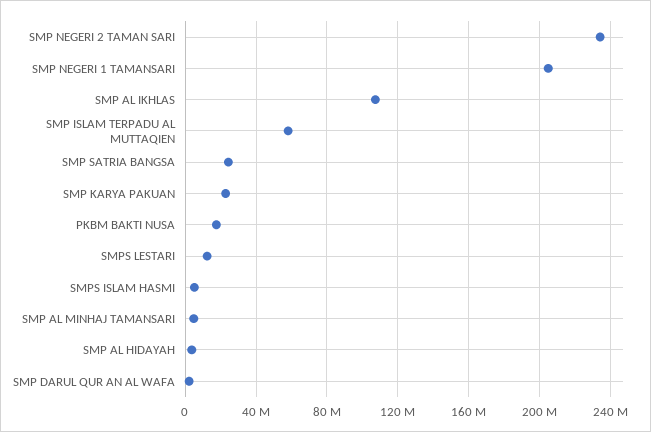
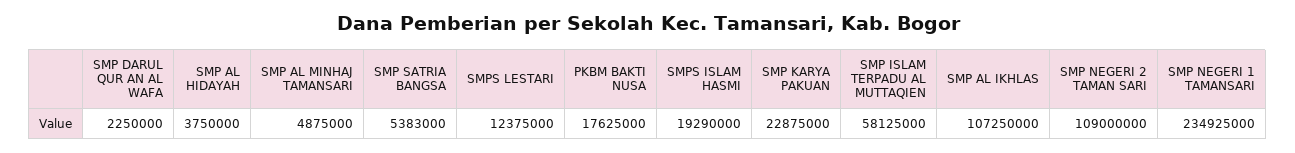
SMP NEGERI 2 TAMAN SARI: 235000000 -> 109000000
SMP NEGERI 1 TAMANSARI: 205000000 -> 234925000
SMP SATRIA BANGSA: 25000000 -> 5383000
SMPS ISLAM HASMI: 5000000 -> 19290000

